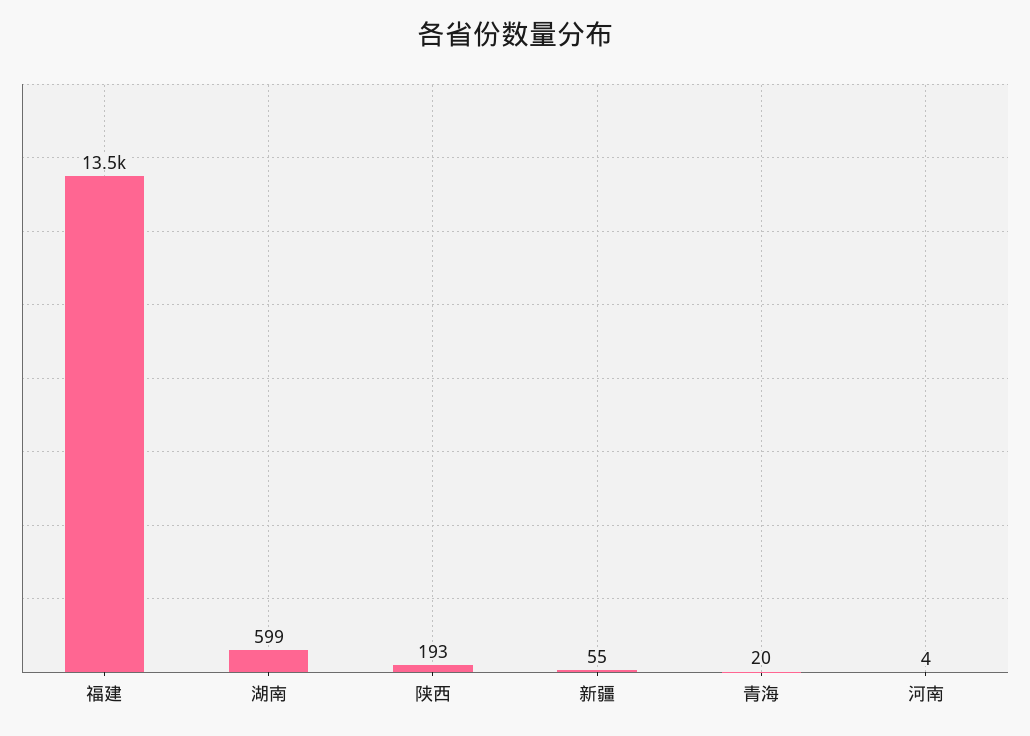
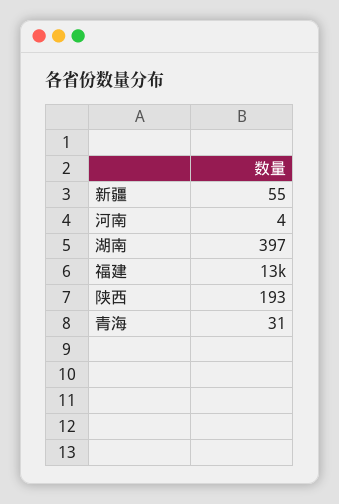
湖南: 599 -> 397
青海: 20 -> 31

